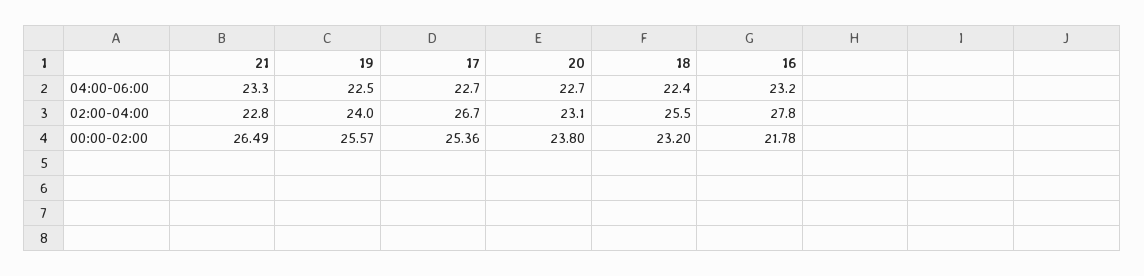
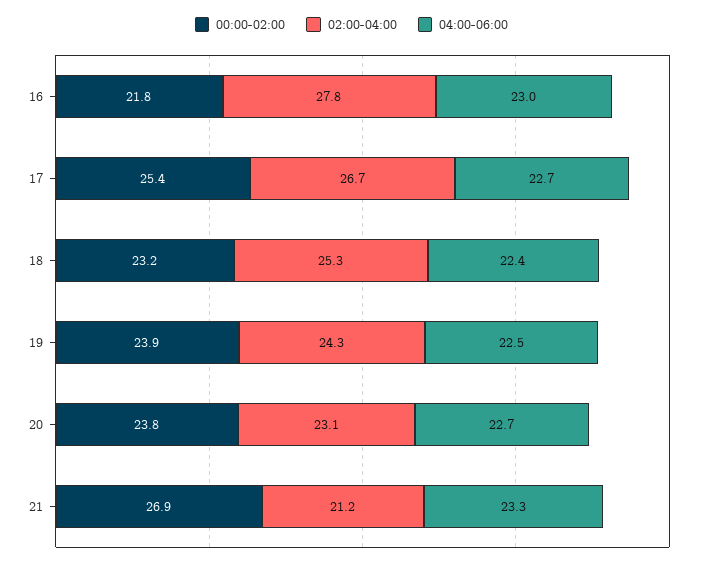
04:00-06:00, 16: 23.2 -> 23
02:00-04:00, 21: 22.8 -> 21.2
02:00-04:00, 19: 24 -> 24.3
02:00-04:00, 18: 25.5 -> 25.3
00:00-02:00, 21: 26.49 -> 26.9
00:00-02:00, 19: 25.57 -> 23.9

